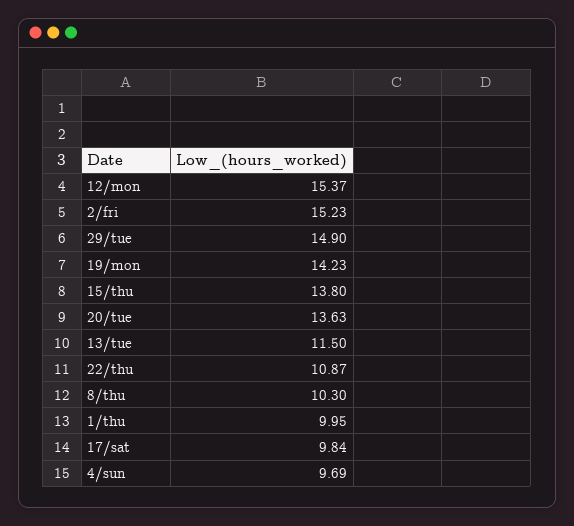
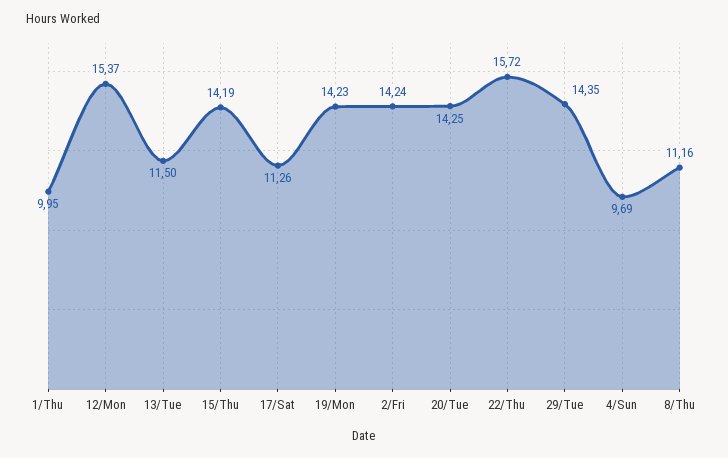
2/fri: 15.23 -> 14.24
29/tue: 14.9 -> 14.35
15/thu: 13.8 -> 14.19
20/tue: 13.63 -> 14.25
22/thu: 10.87 -> 15.72
8/thu: 10.3 -> 11.16
17/sat: 9.84 -> 11.26

